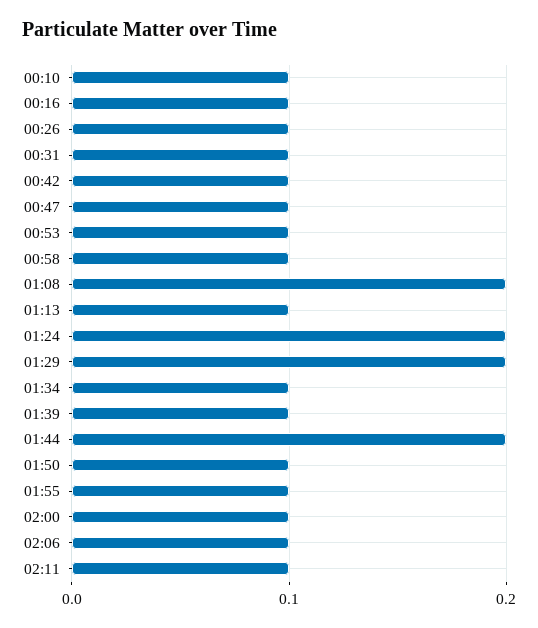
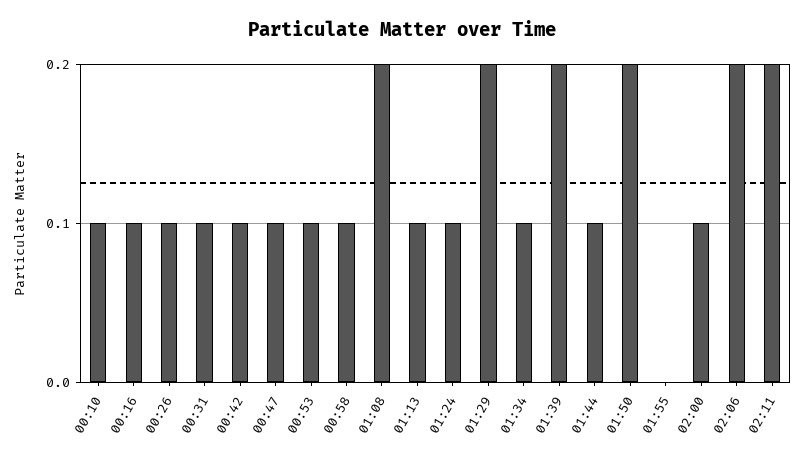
01:24: 0.2 -> 0.1
01:39: 0.1 -> 0.2
01:44: 0.2 -> 0.1
01:50: 0.1 -> 0.2
01:55: 0.1 -> 0
02:06: 0.1 -> 0.2
02:11: 0.1 -> 0.2

